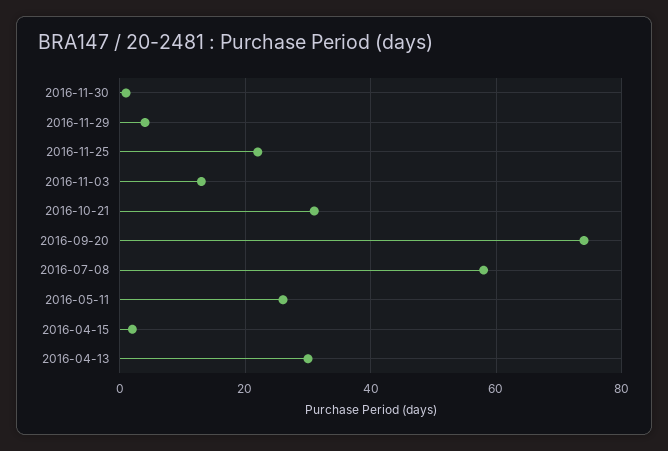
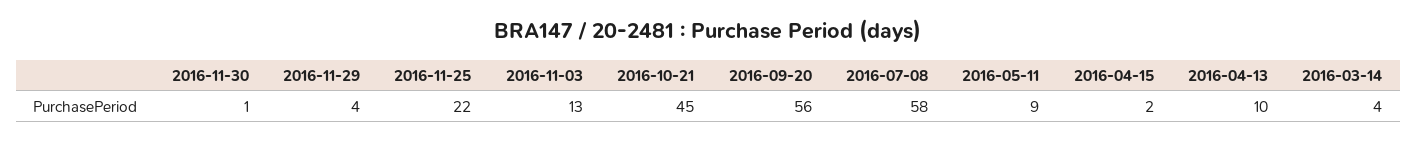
2016-10-21: 30 -> 45
2016-09-20: 75 -> 56
2016-05-11: 25 -> 9
2016-04-13: 30 -> 10
2016-03-14: none -> 4

